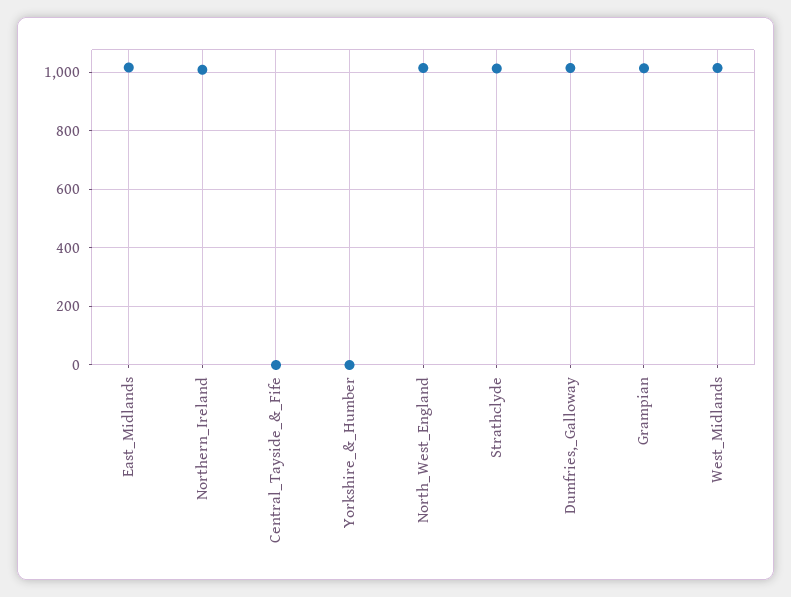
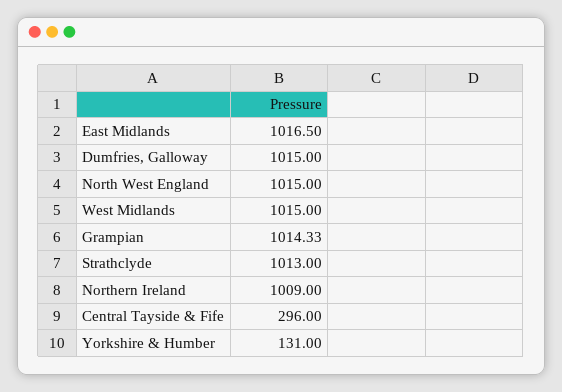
Central_Tayside_&_Fife: 0 -> 296
Yorkshire_&_Humber: 0 -> 131

